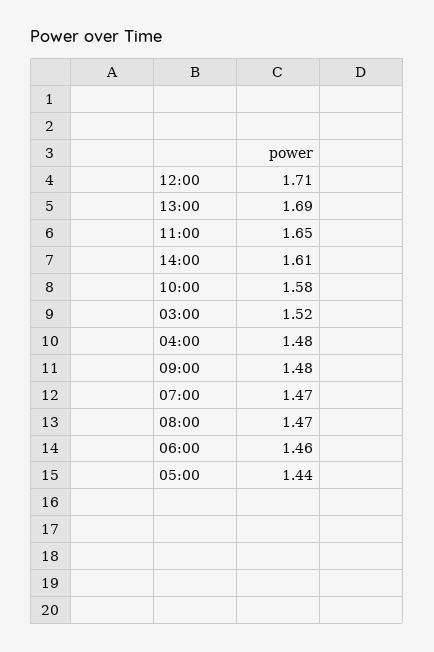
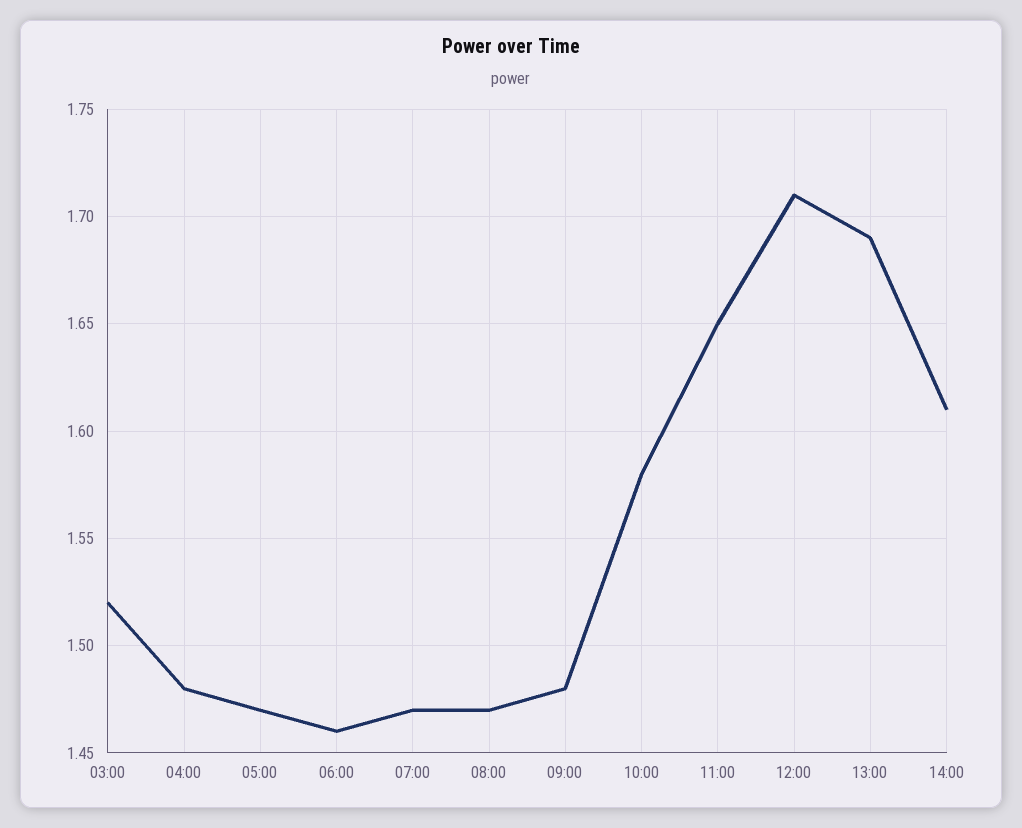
05:00: 1.44 -> 1.47

